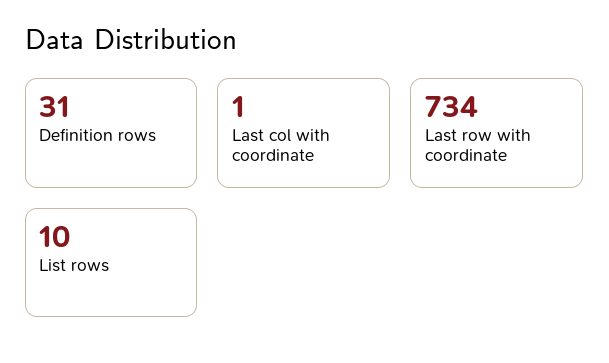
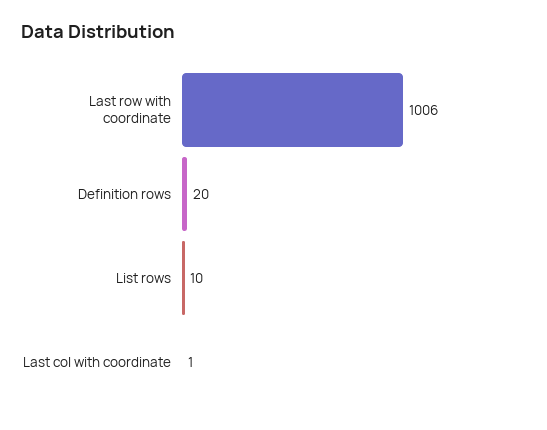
Definition rows: 31 -> 20
Last row with coordinate: 734 -> 1006

